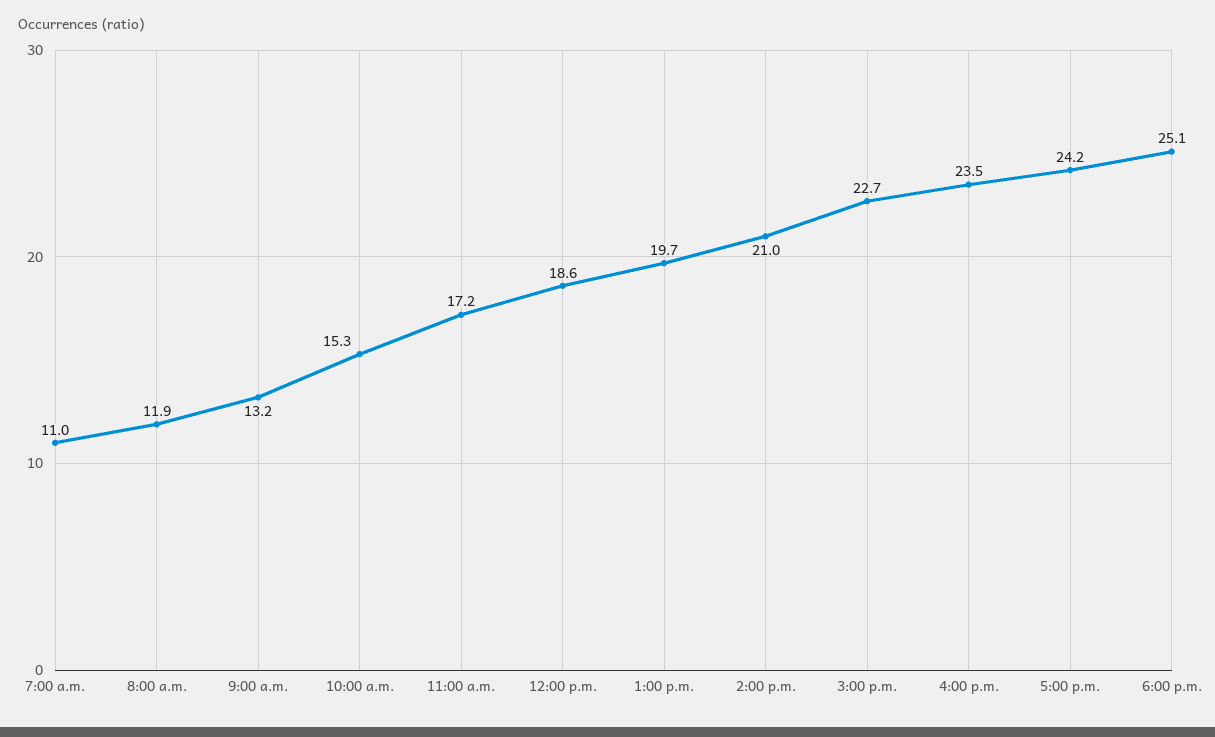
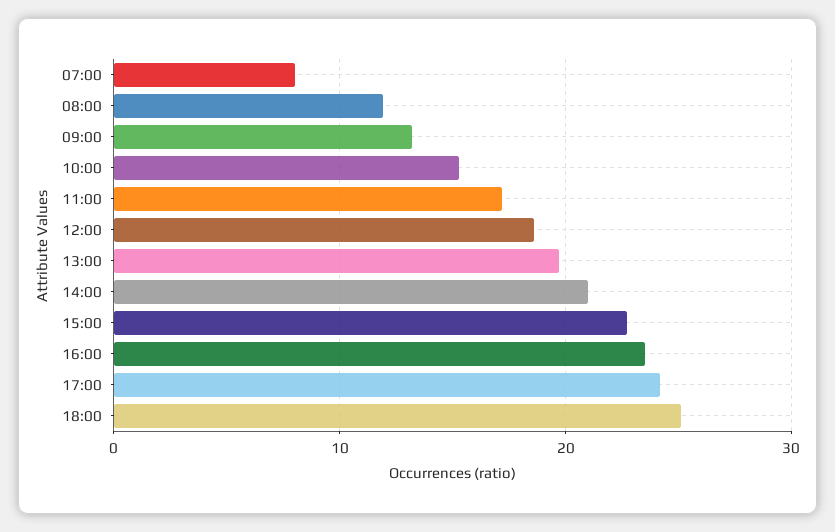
7:00 a.m.: 11 -> 8

